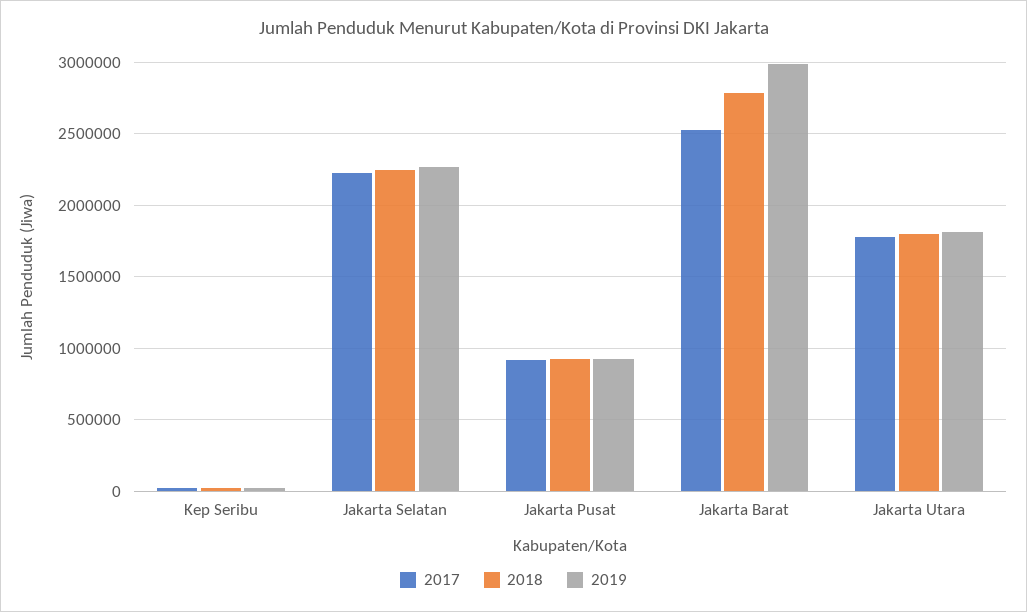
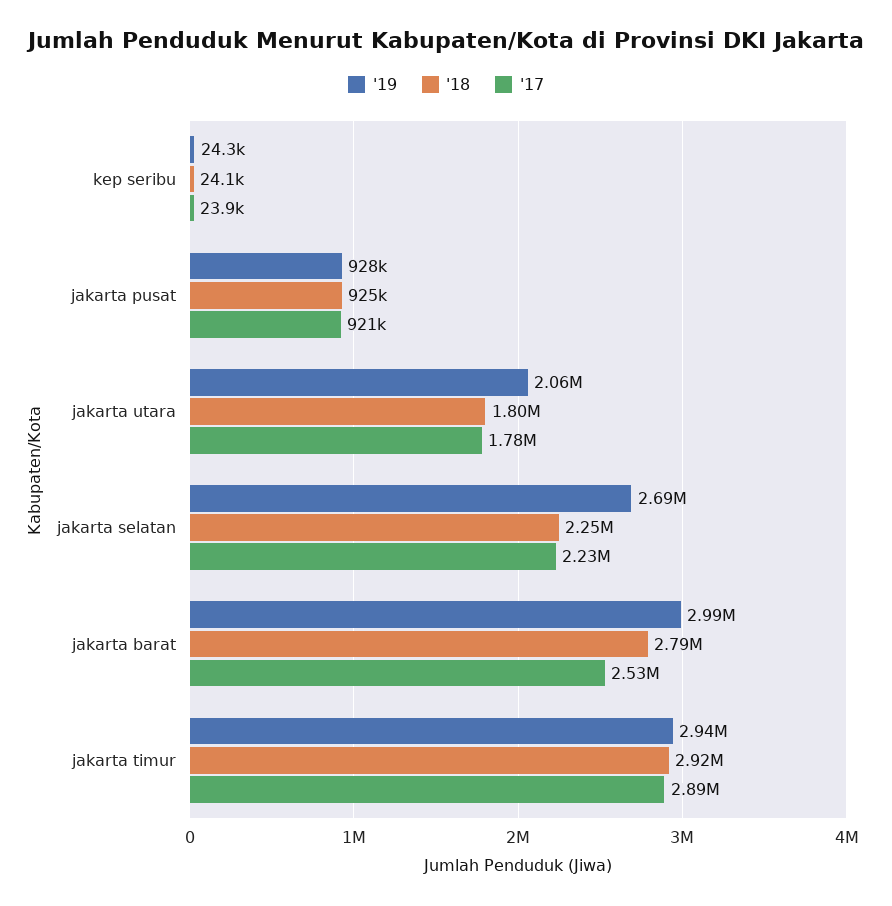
2019, Jakarta Selatan: 2250000 -> 2690000
2019, Jakarta Utara: 1800000 -> 2060000
2019, jakarta timur: none -> 2940000
2018, jakarta timur: none -> 2920000
2017, jakarta timur: none -> 2890000

